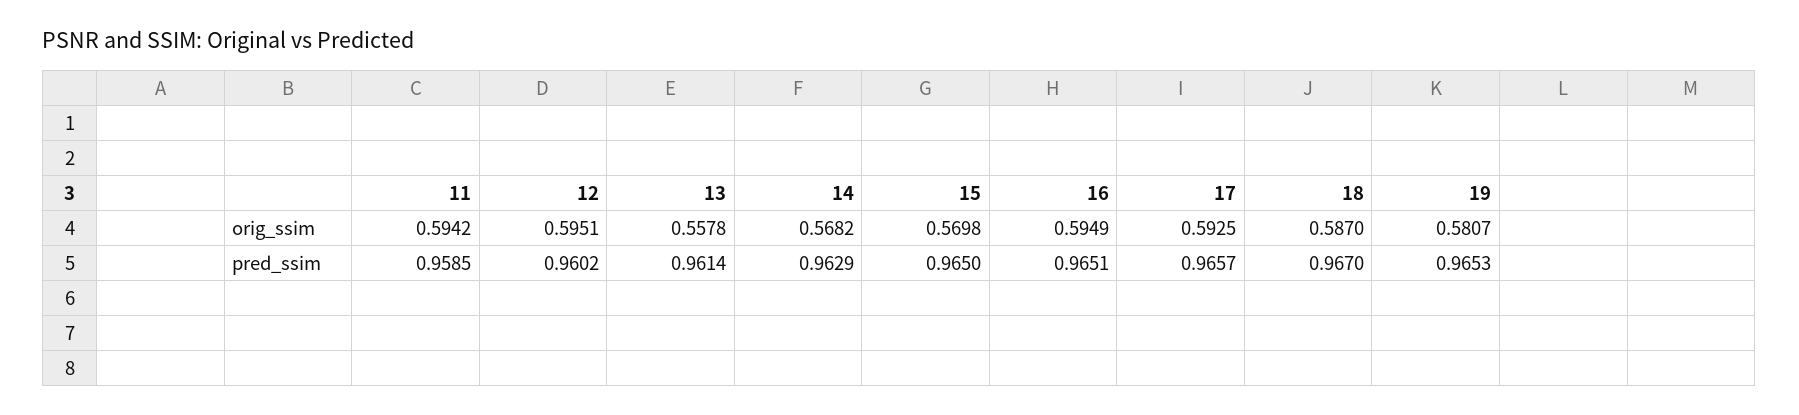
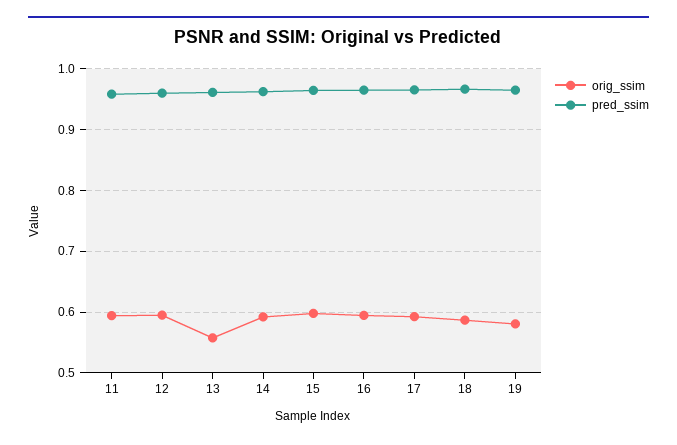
orig_ssim, 14: 0.5682 -> 0.59
orig_ssim, 15: 0.5698 -> 0.6

